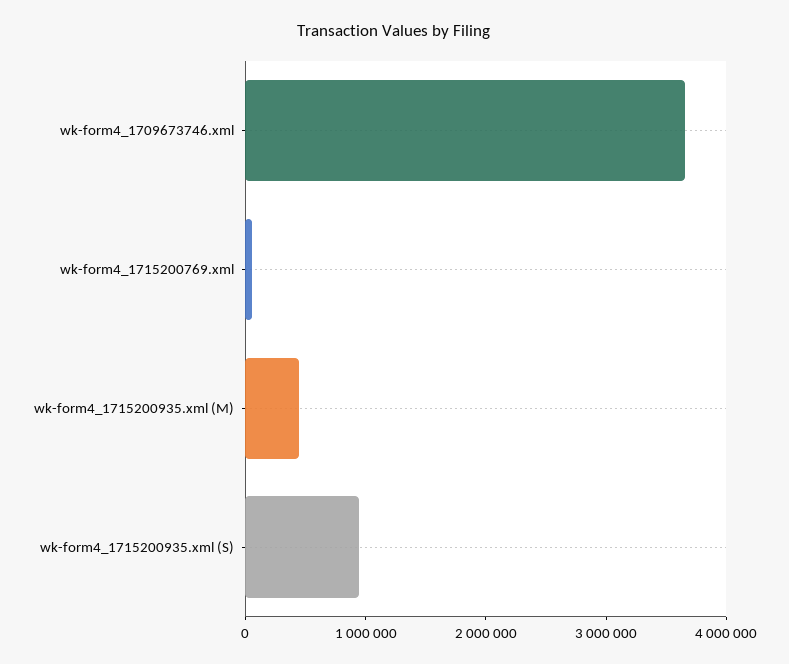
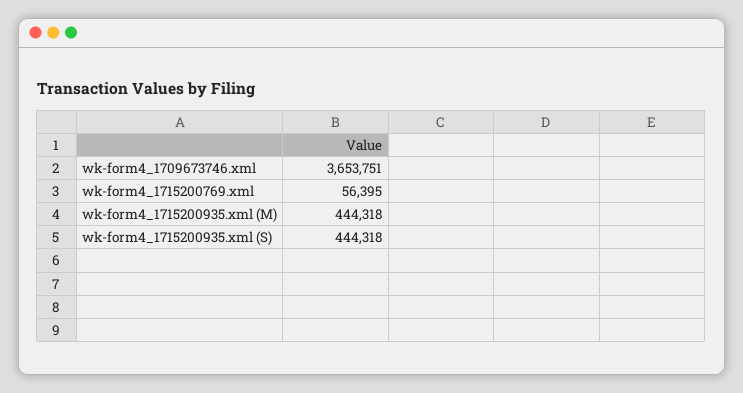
wk-form4_1715200935.xml (S): 1000000 -> 444318

